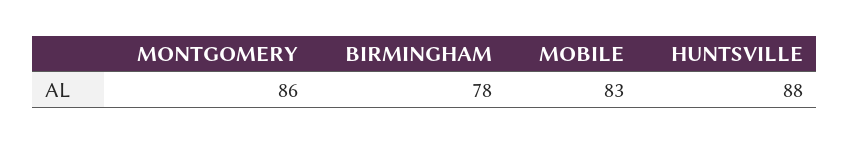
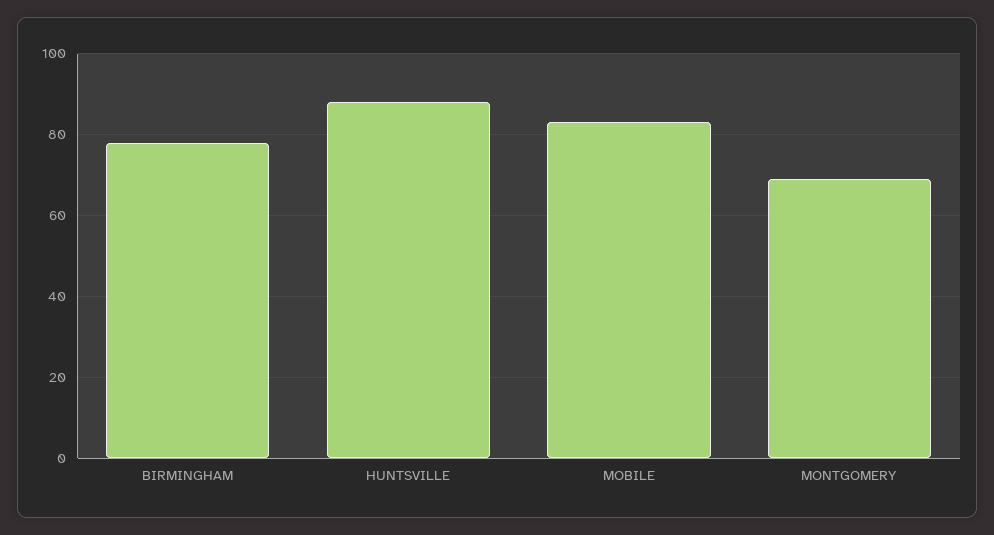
MONTGOMERY: 86 -> 70

